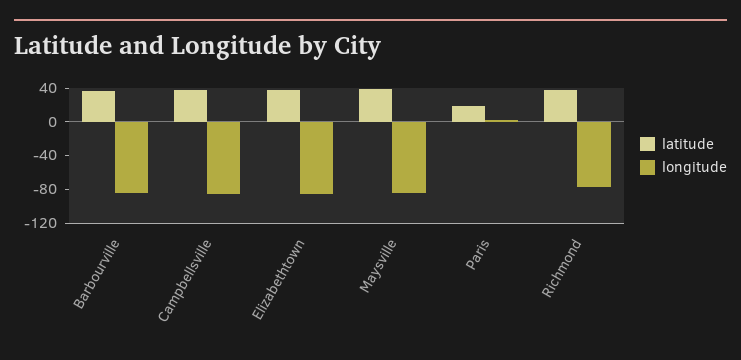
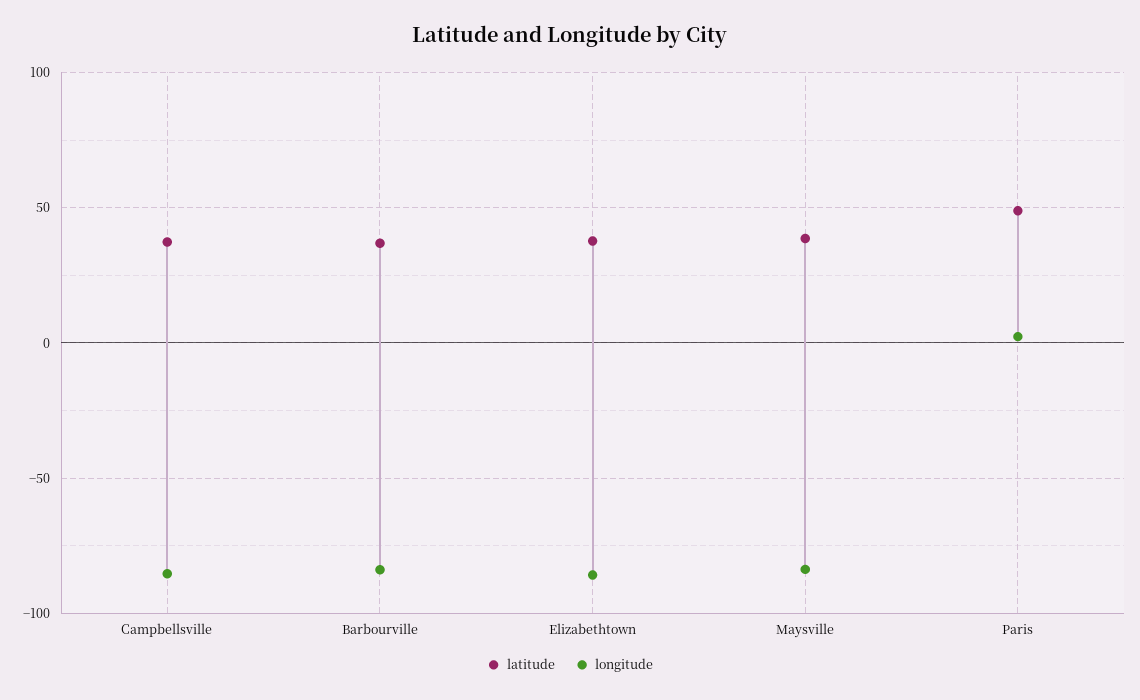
latitude, Paris: 20 -> 50
latitude, Richmond: 40 -> none
longitude, Richmond: -80 -> none

